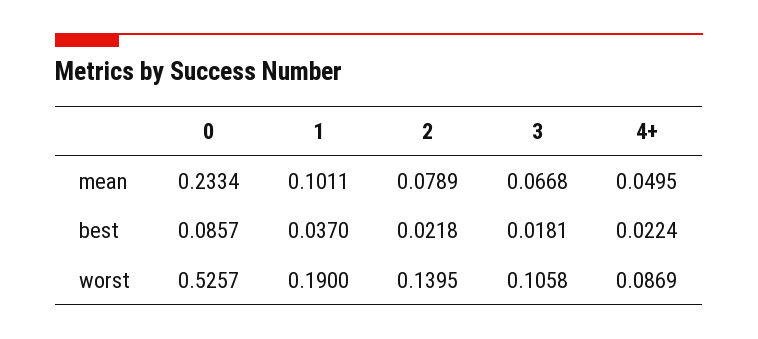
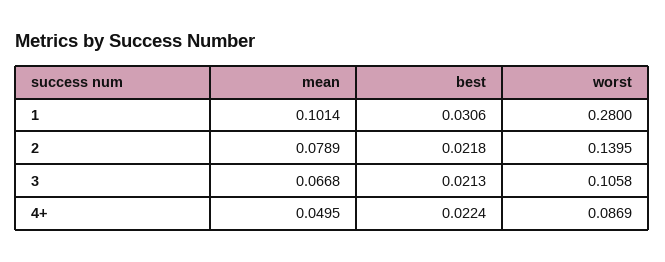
0, mean: 0.2334 -> none
1, mean: 0.1011 -> 0.1014
0, best: 0.0857 -> none
1, best: 0.037 -> 0.0306
3, best: 0.0181 -> 0.0213
0, worst: 0.5257 -> none
1, worst: 0.19 -> 0.28

